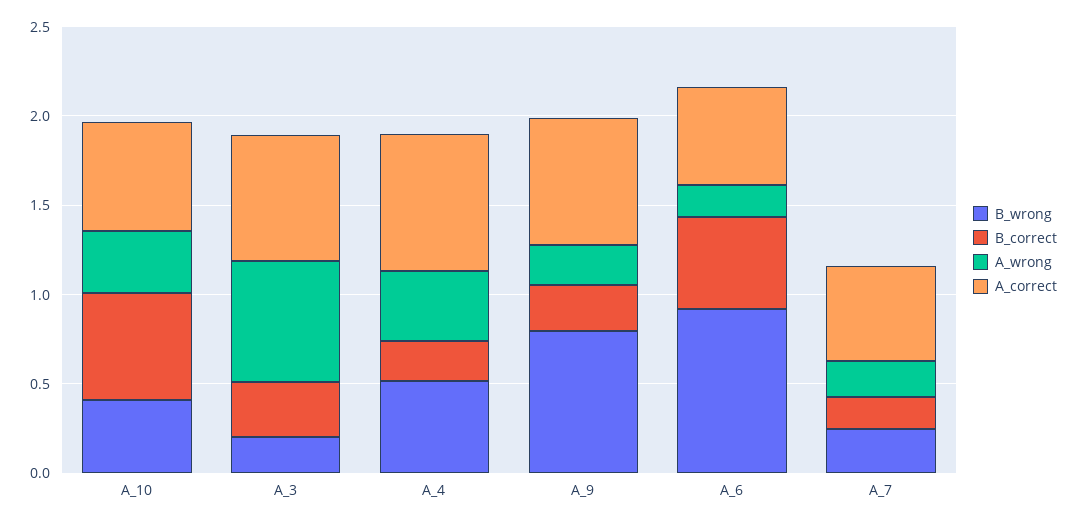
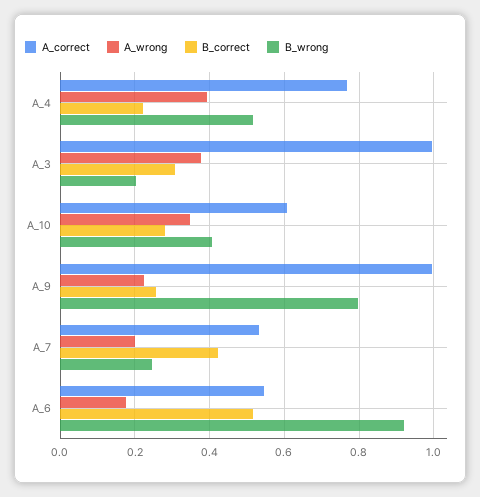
B_correct, A_10: 0.6 -> 0.28
A_wrong, A_3: 0.7 -> 0.38
A_correct, A_3: 0.7 -> 1
A_correct, A_9: 0.7 -> 1
B_correct, A_7: 0.2 -> 0.42

